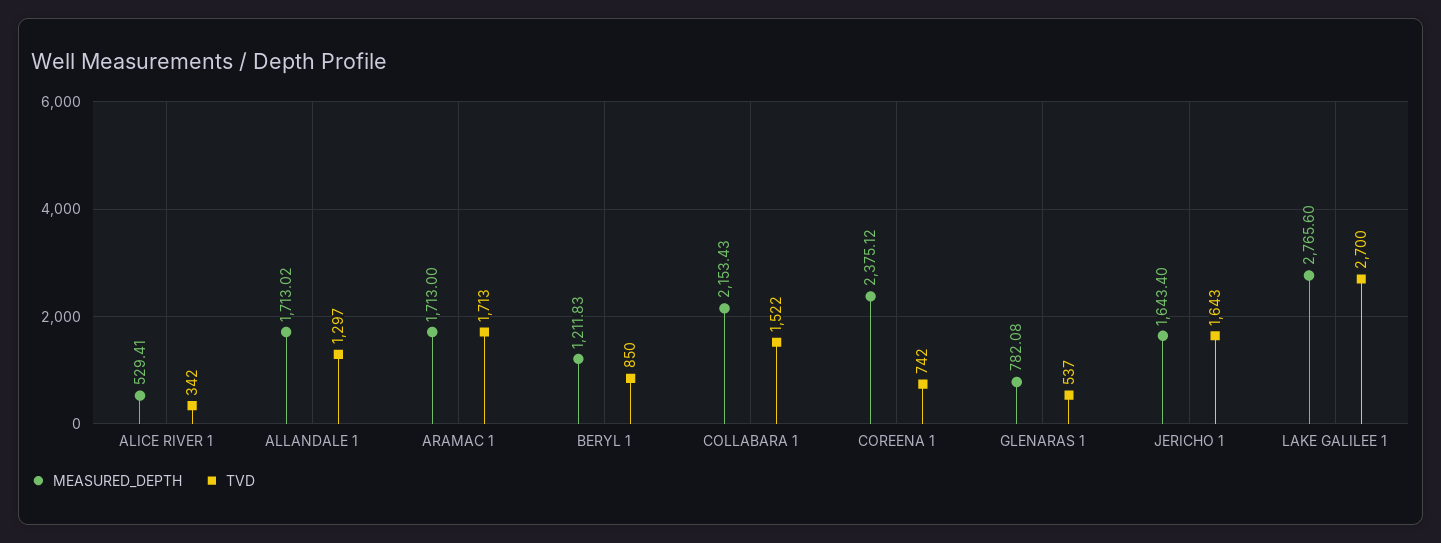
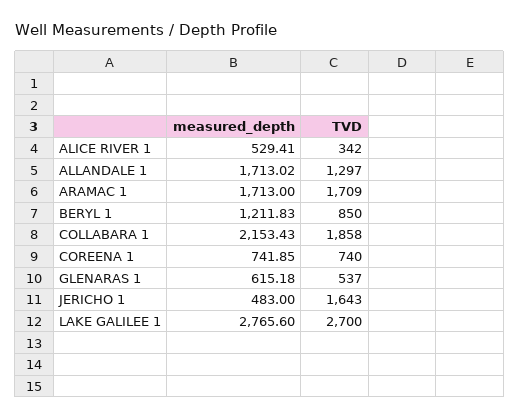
TVD, ARAMAC 1: 1713 -> 1709
TVD, COLLABARA 1: 1522 -> 1858
MEASURED_DEPTH, COREENA 1: 2375.12 -> 741.85
TVD, COREENA 1: 742 -> 740
MEASURED_DEPTH, GLENARAS 1: 782.08 -> 615.18
MEASURED_DEPTH, JERICHO 1: 1643.4 -> 483

